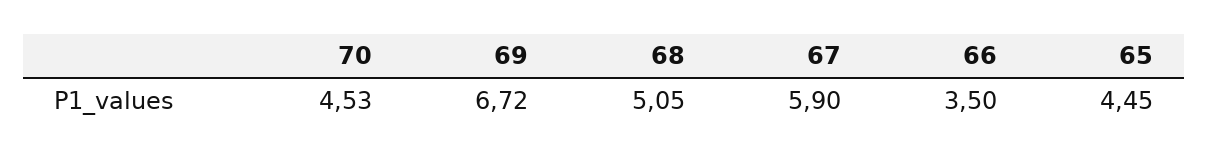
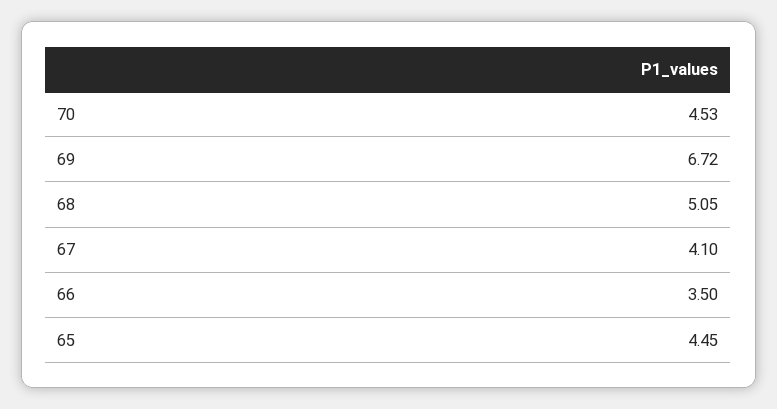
67: 5.9 -> 4.1

